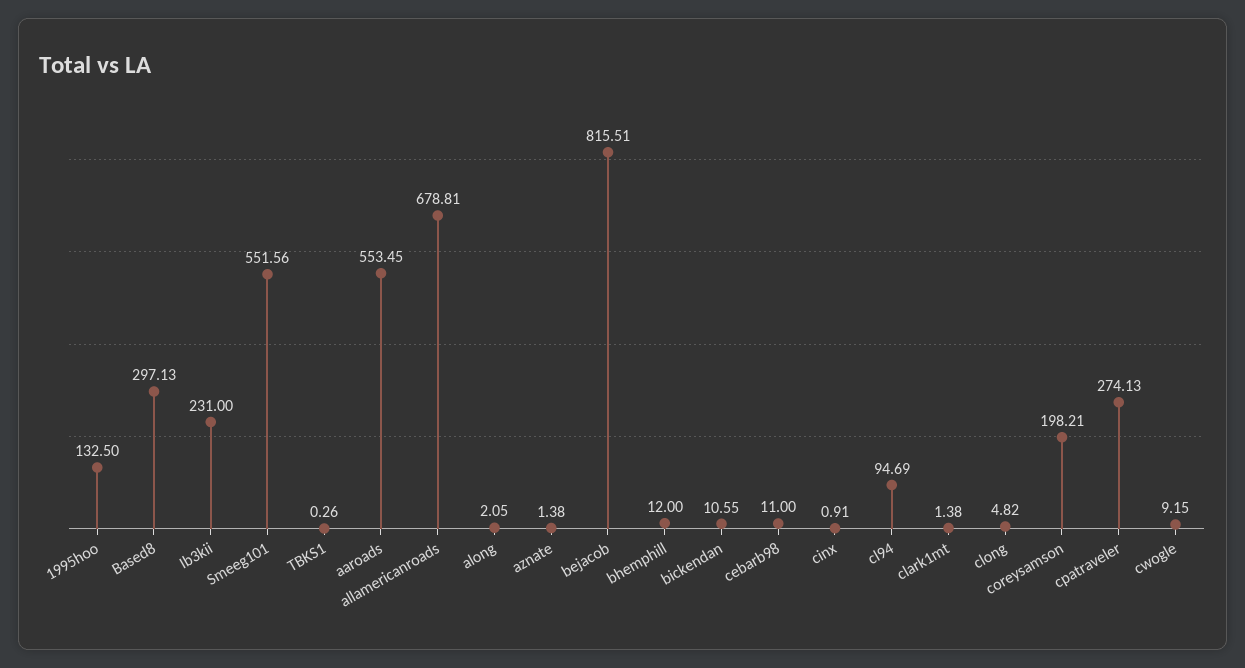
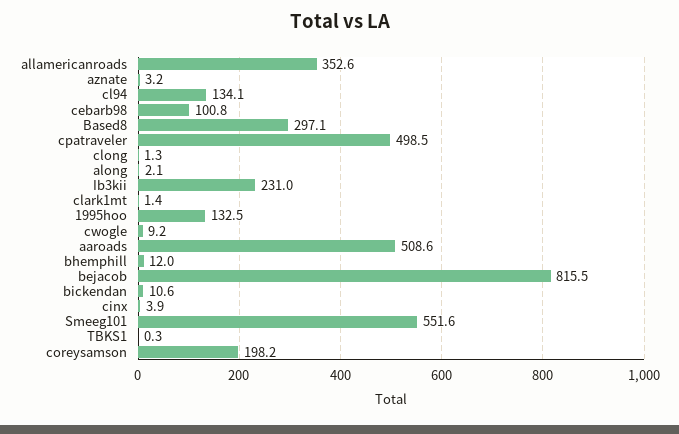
aaroads: 553.45 -> 508.6
allamericanroads: 678.81 -> 352.6
aznate: 1.38 -> 3.2
cebarb98: 11 -> 100.8
cinx: 0.91 -> 3.9
cl94: 94.69 -> 134.1
clong: 4.82 -> 1.3
cpatraveler: 274.13 -> 498.5

